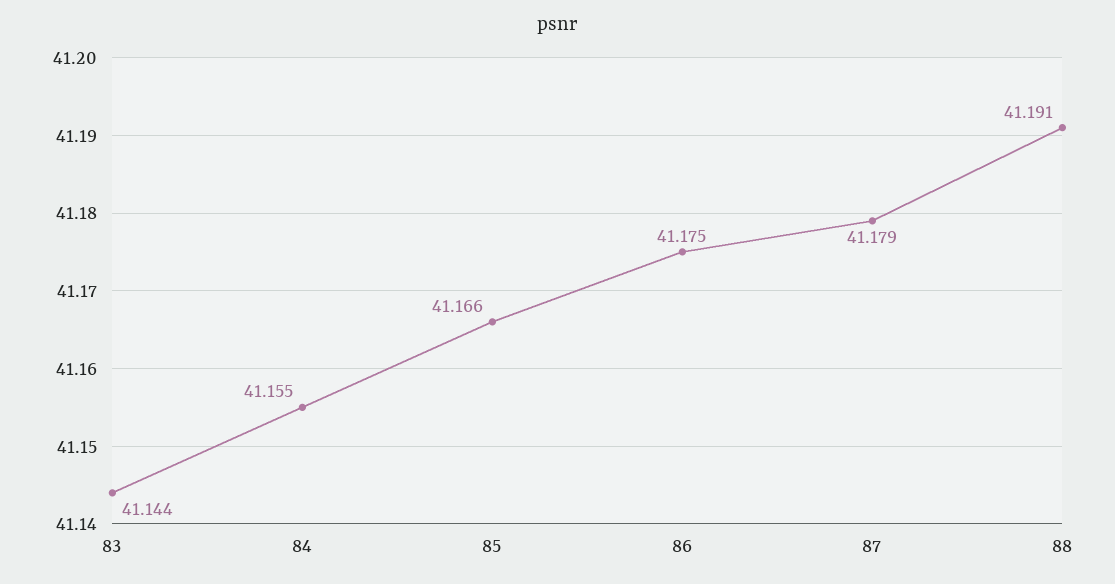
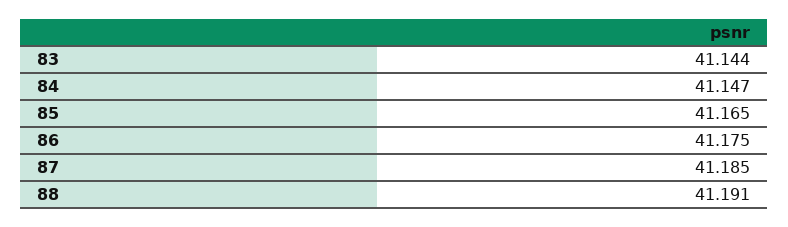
84: 41.155 -> 41.147
85: 41.166 -> 41.165
87: 41.179 -> 41.185

